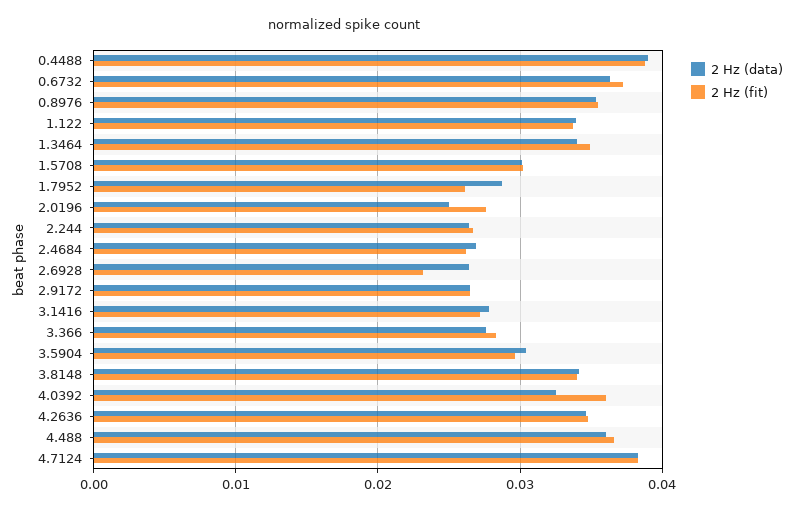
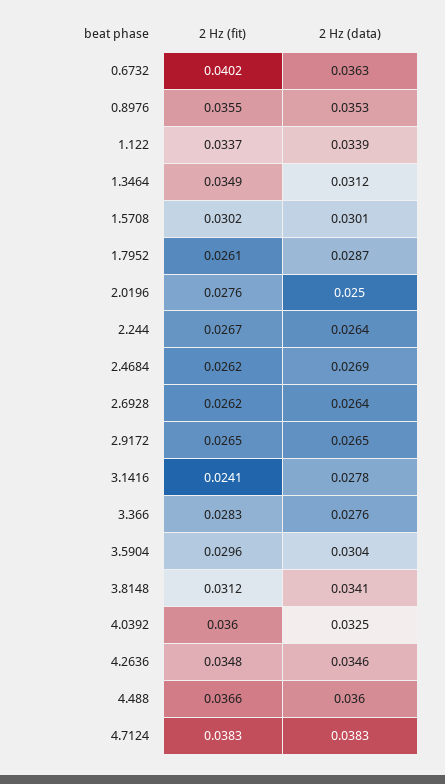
2 Hz (data), 0.4488: 0.039 -> none
2 Hz (fit), 0.4488: 0.039 -> none
2 Hz (fit), 0.6732: 0.037 -> 0.0402
2 Hz (data), 1.3464: 0.034 -> 0.0312
2 Hz (fit), 2.6928: 0.023 -> 0.0262
2 Hz (fit), 3.1416: 0.027 -> 0.0241
2 Hz (fit), 3.8148: 0.034 -> 0.0312

